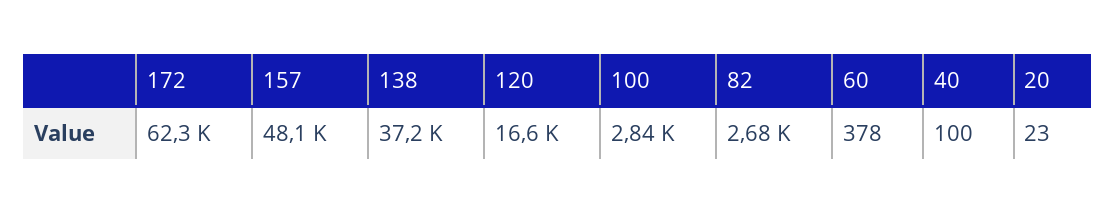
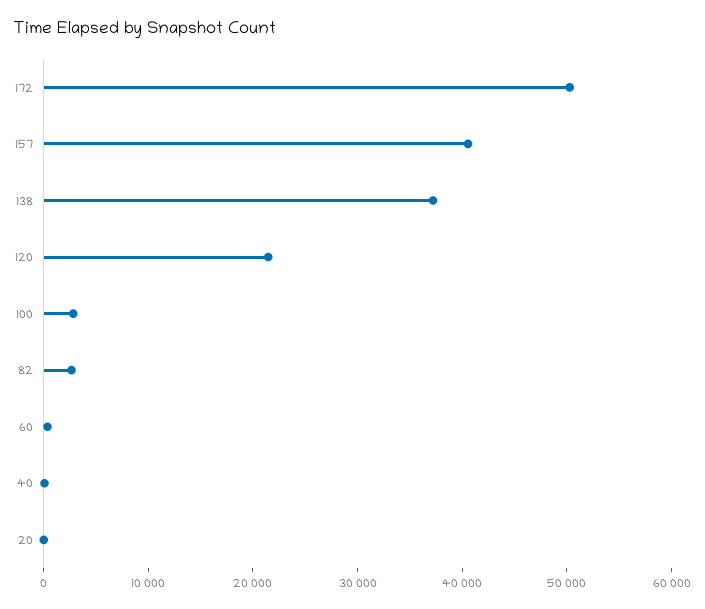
172: 62300 -> 50000
157: 48100 -> 40000
120: 16600 -> 22000

